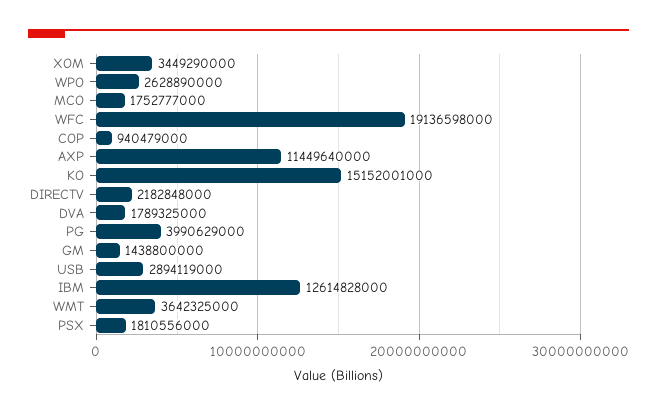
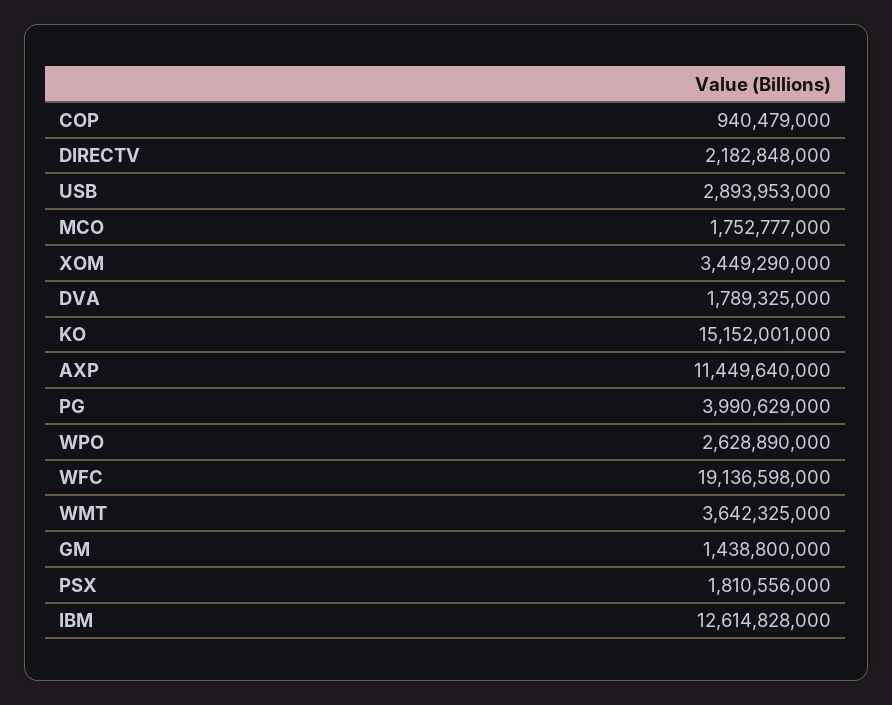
USB: 2894119000 -> 2893953000

